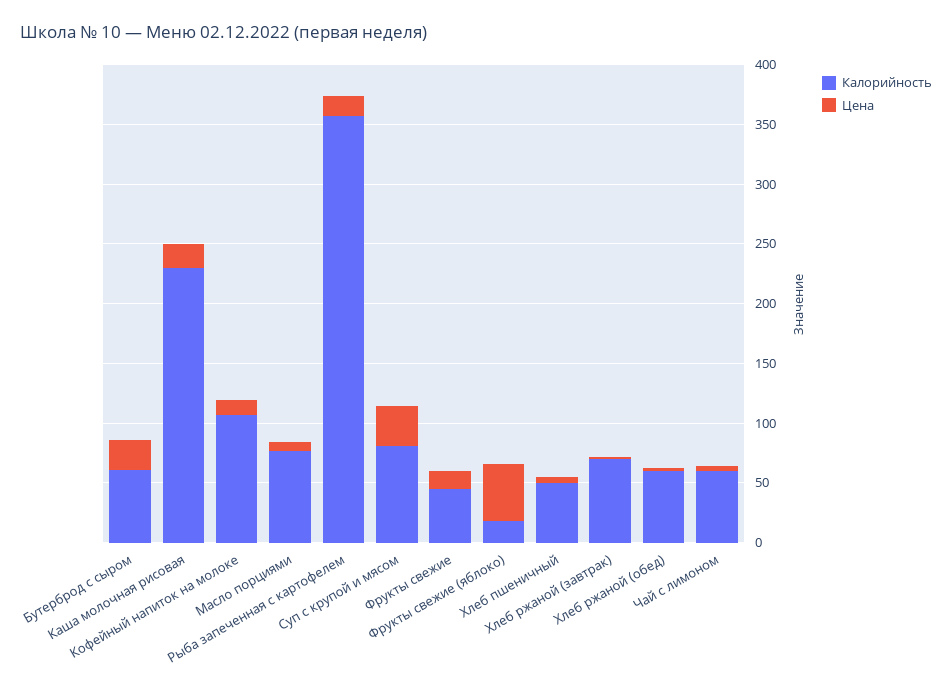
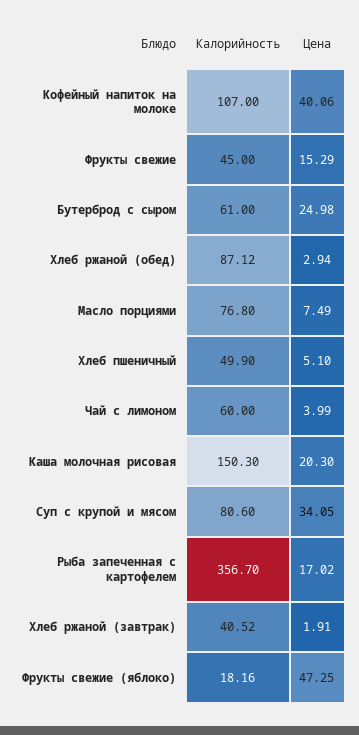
Калорийность, Каша молочная рисовая: 230 -> 150.3
Цена, Кофейный напиток на молоке: 10 -> 40.06
Калорийность, Хлеб ржаной (завтрак): 70 -> 40.52
Калорийность, Хлеб ржаной (обед): 60 -> 87.12

